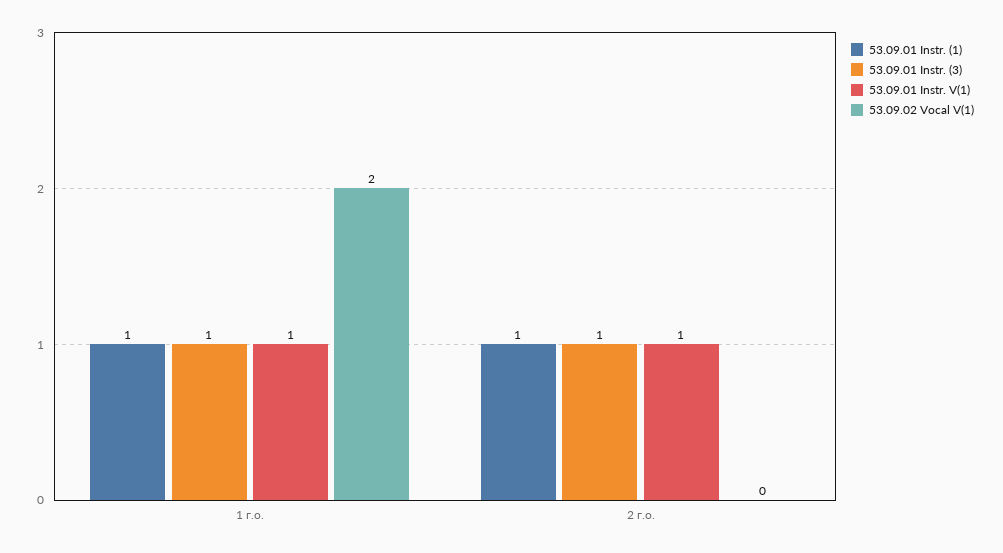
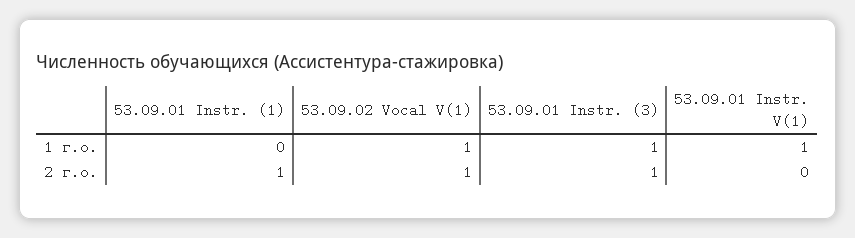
53.09.01 Instr. (1), 1 г.о.: 1 -> 0
53.09.02 Vocal V(1), 1 г.о.: 2 -> 1
53.09.01 Instr. V(1), 2 г.о.: 1 -> 0
53.09.02 Vocal V(1), 2 г.о.: 0 -> 1

